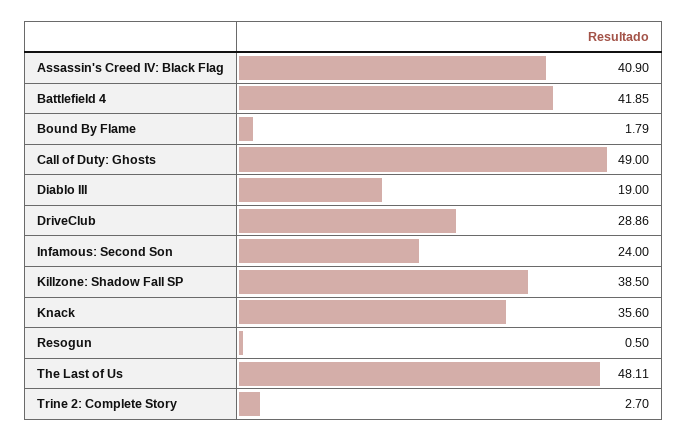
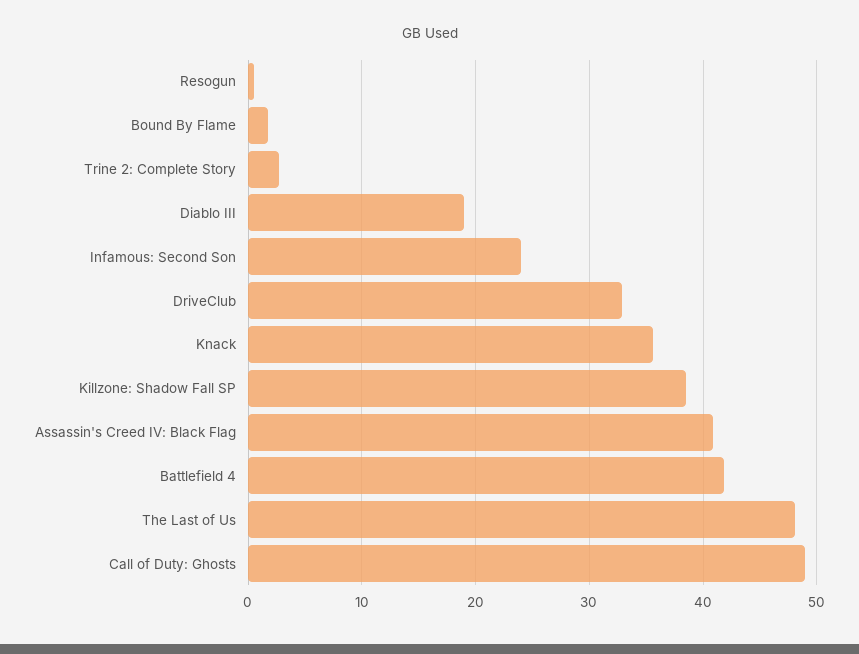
DriveClub: 28.86 -> 33

